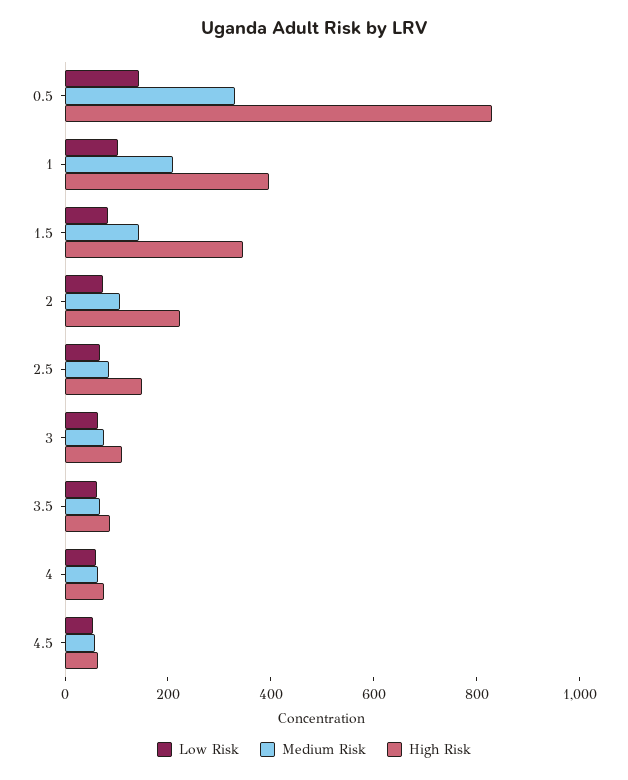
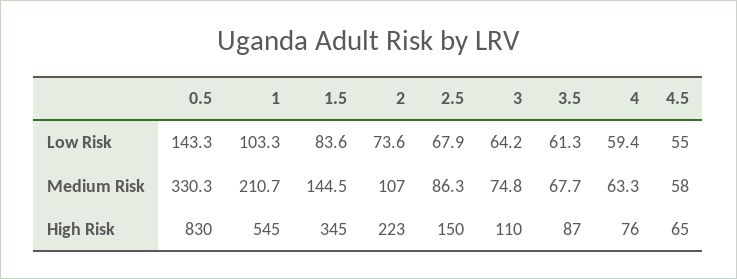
High Risk, 1: 400 -> 545

